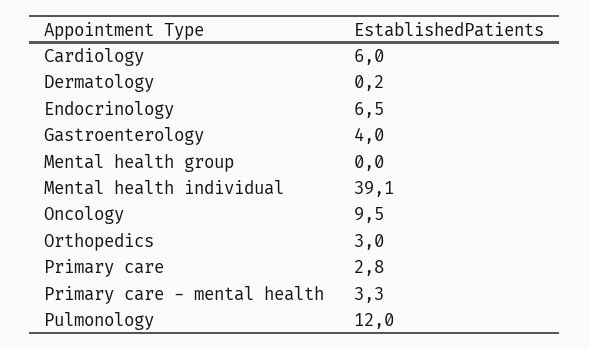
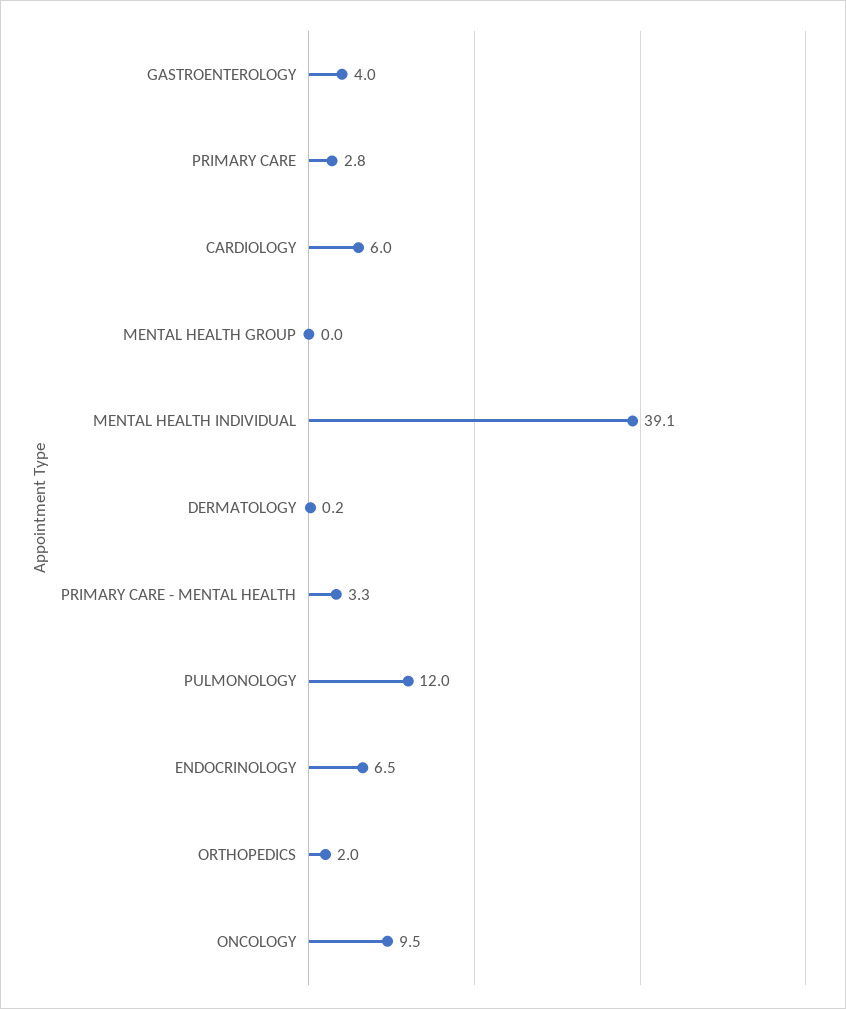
Orthopedics: 3 -> 2

